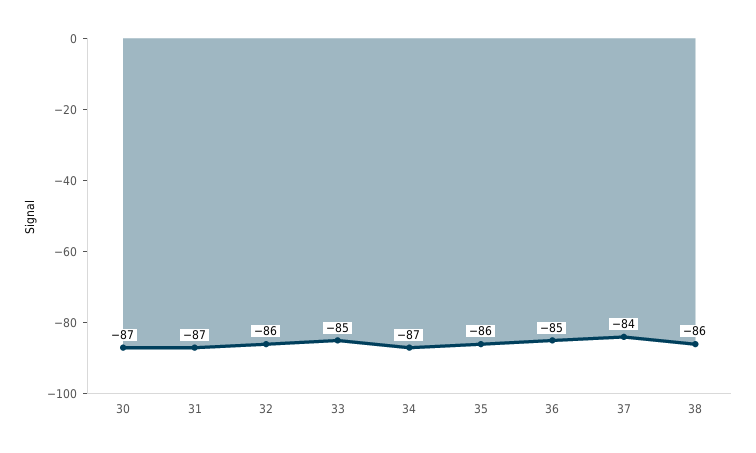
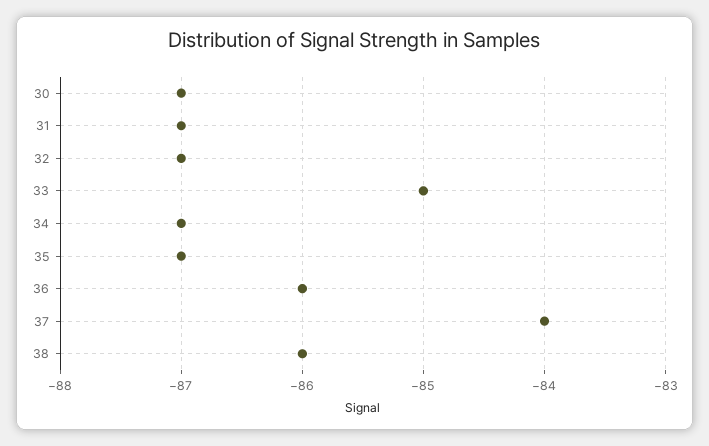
32: -86 -> -87
35: -86 -> -87
36: -85 -> -86

